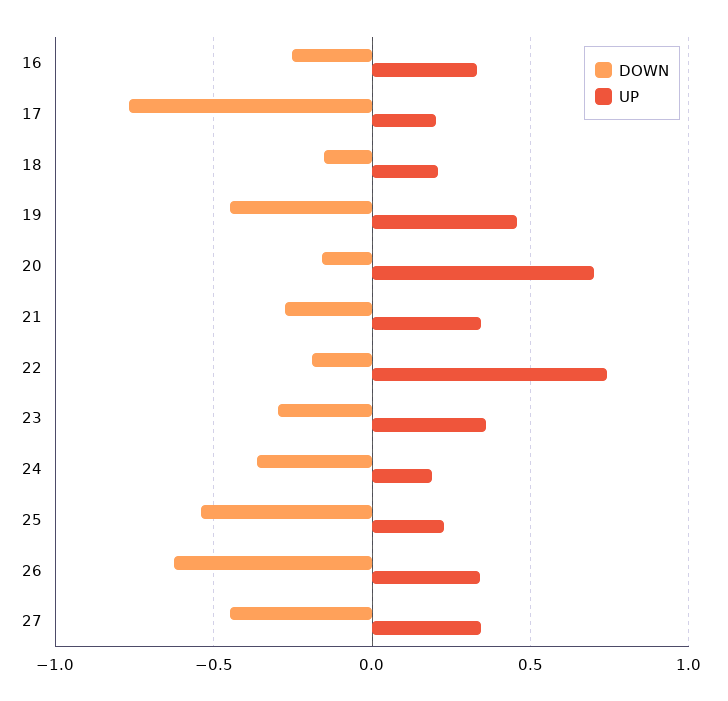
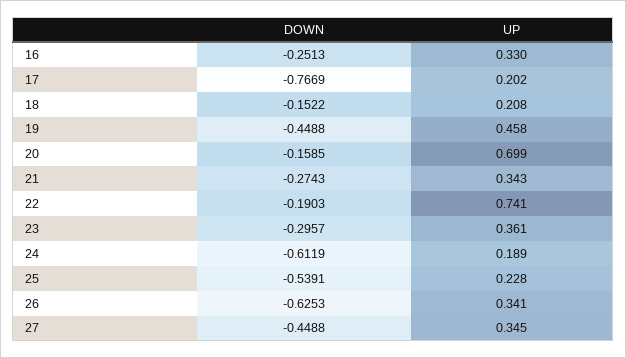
DOWN, 24: -0.35 -> -0.6119

